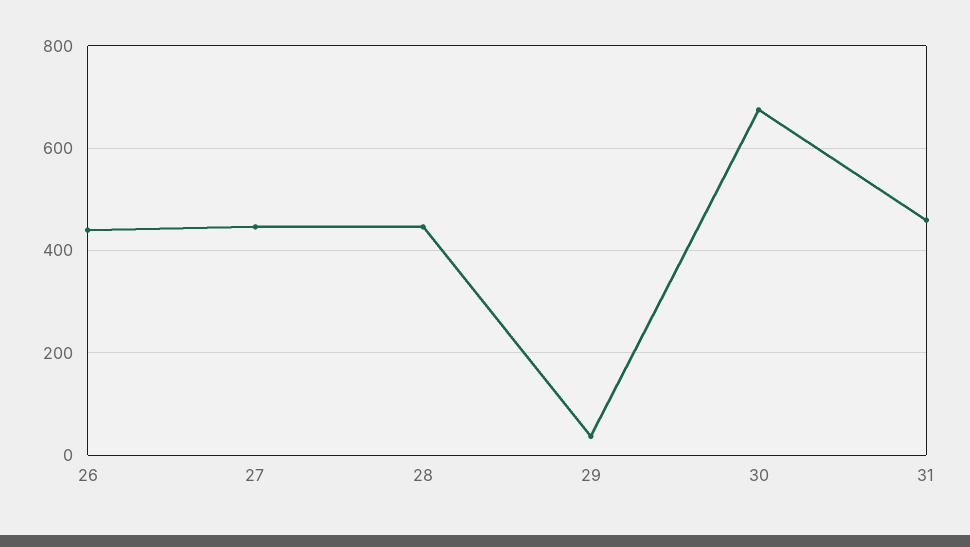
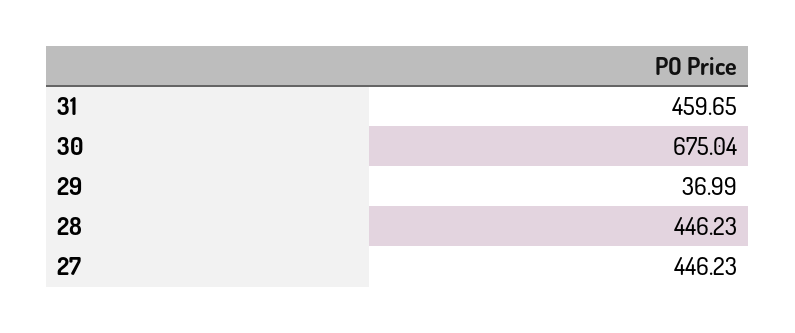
26: 440 -> none

